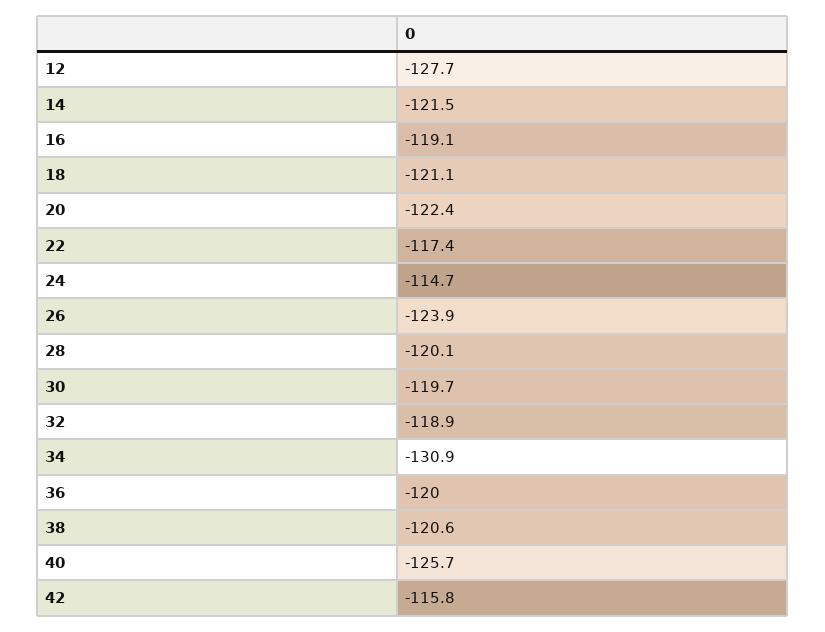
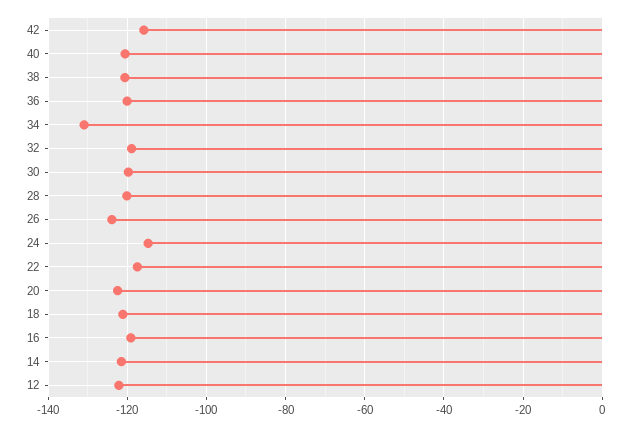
12: -127.7 -> -122
40: -125.7 -> -120

